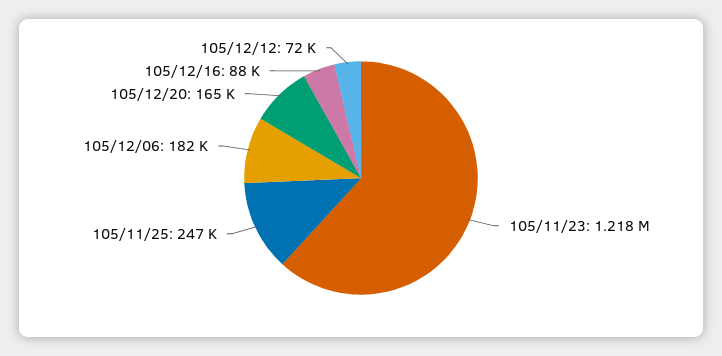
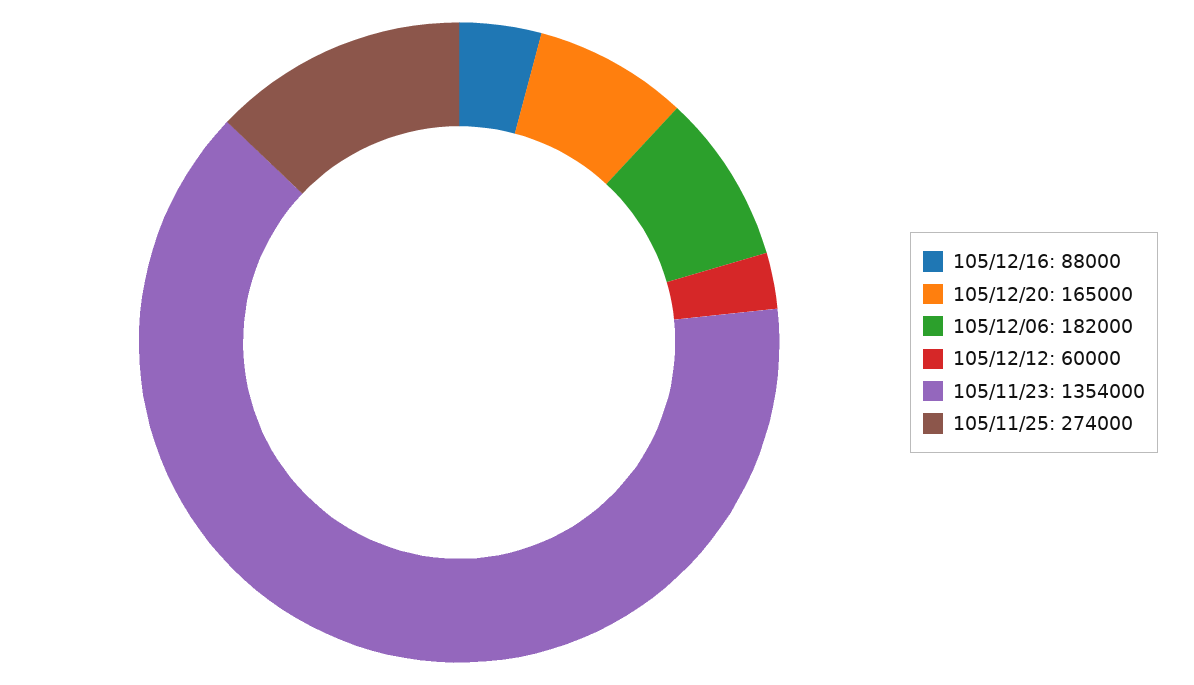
105/11/23: 1218000 -> 1354000
105/11/25: 247000 -> 274000
105/12/12: 72000 -> 60000

